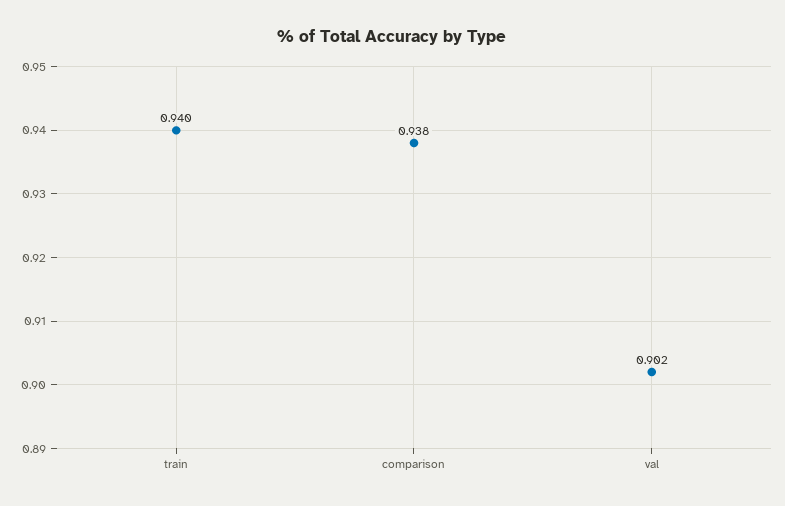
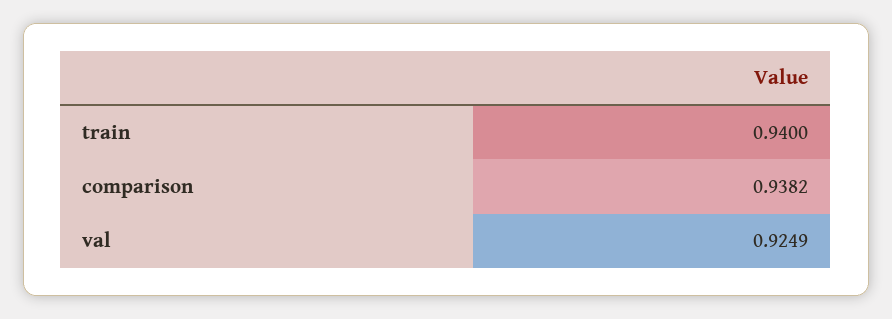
val: 0.902 -> 0.9249

